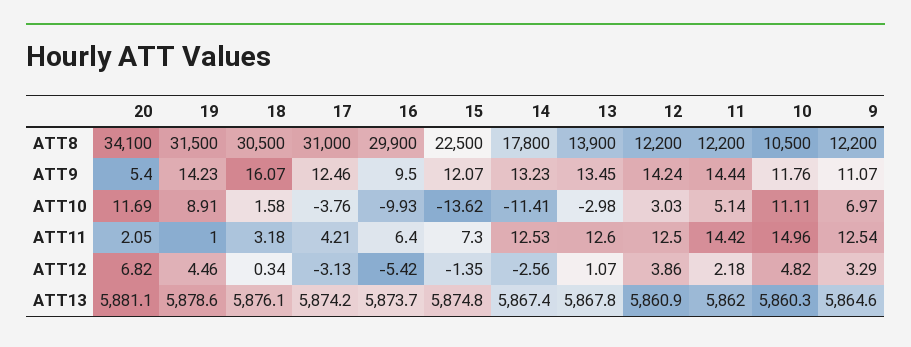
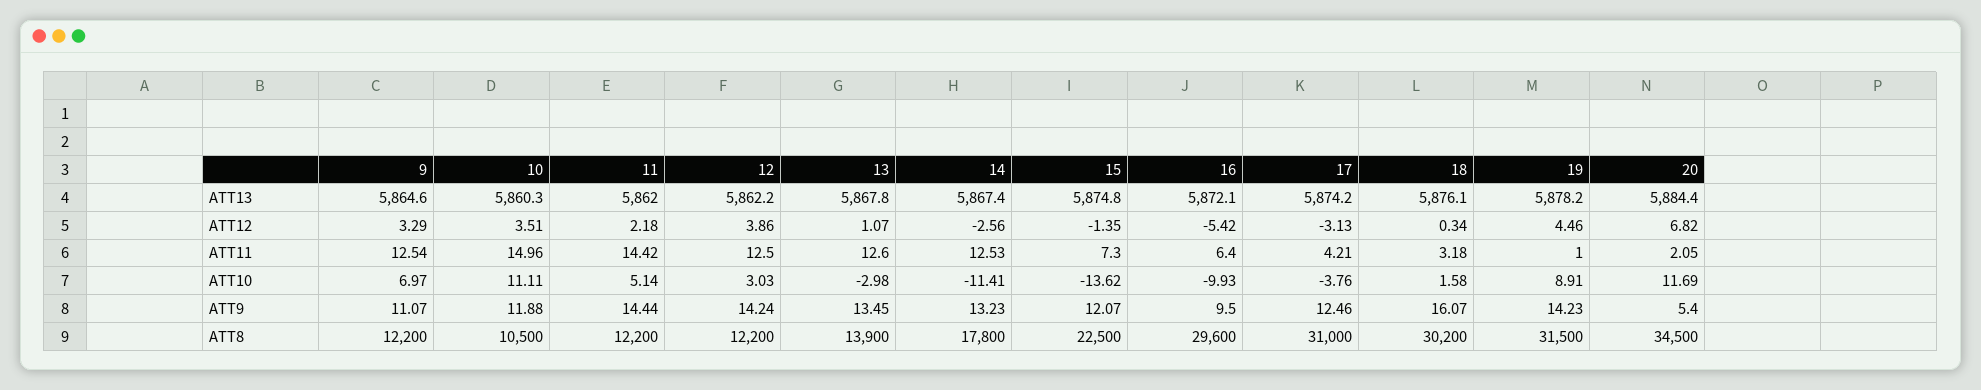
20, ATT8: 34100 -> 34500
18, ATT8: 30500 -> 30200
16, ATT8: 29900 -> 29600
10, ATT9: 11.76 -> 11.88
10, ATT12: 4.82 -> 3.51
20, ATT13: 5881.1 -> 5884.4
19, ATT13: 5878.6 -> 5878.2
16, ATT13: 5873.7 -> 5872.1
12, ATT13: 5860.9 -> 5862.2

